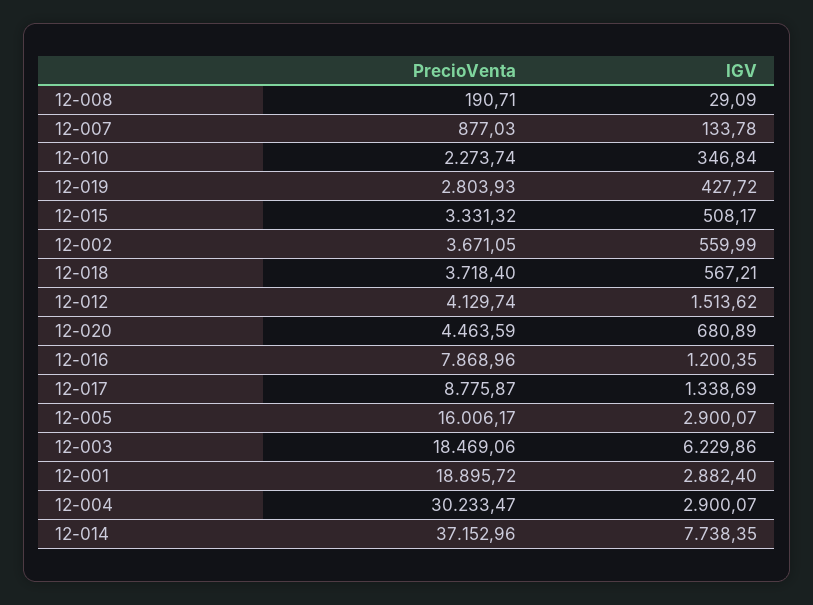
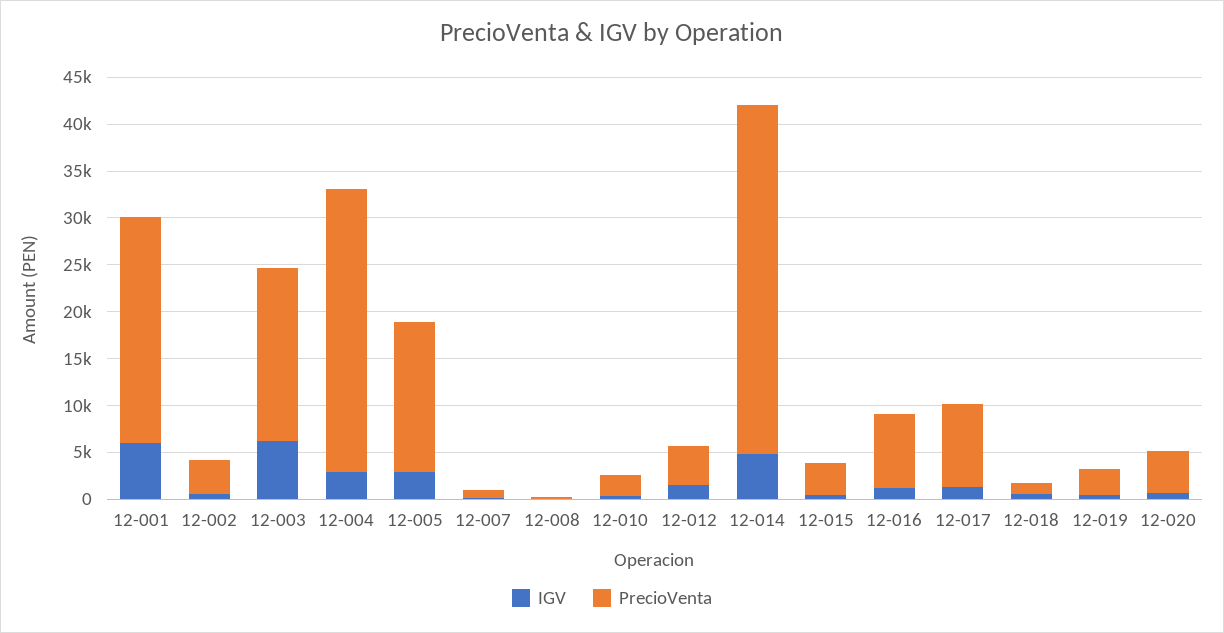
PrecioVenta, 12-018: 3718.4 -> 1000
PrecioVenta, 12-001: 18895.72 -> 24000
IGV, 12-001: 2882.4 -> 6000
IGV, 12-014: 7738.35 -> 5000

